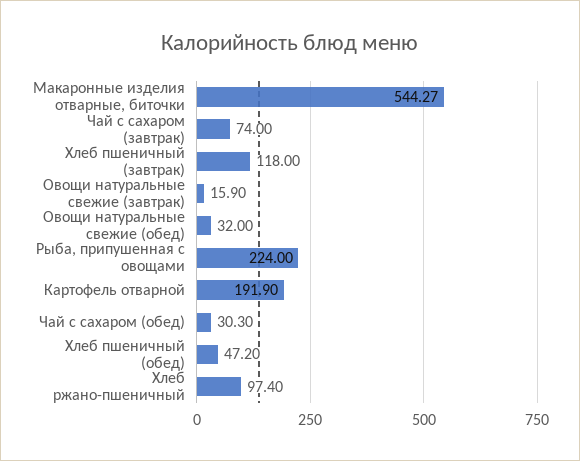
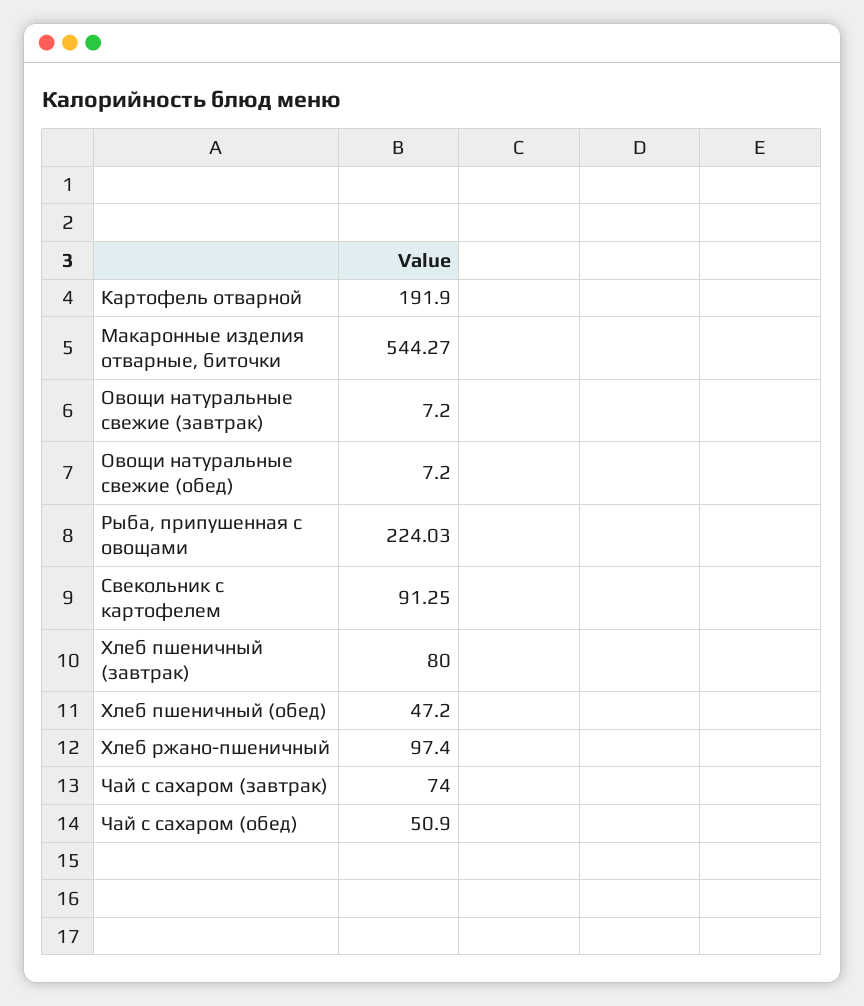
Хлеб пшеничный (завтрак): 118 -> 80
Овощи натуральные свежие (завтрак): 15.9 -> 7.2
Овощи натуральные свежие (обед): 32 -> 7.2
Рыба, припушенная с овощами: 224 -> 224.03
Чай с сахаром (обед): 30.3 -> 50.9
Свекольник с картофелем: none -> 91.25

